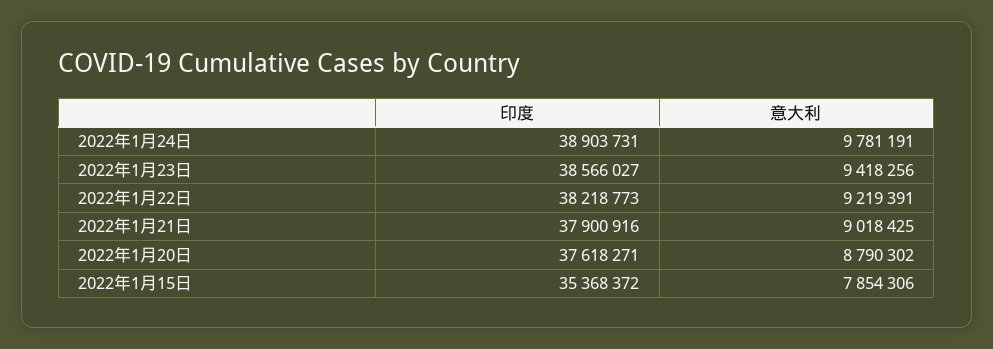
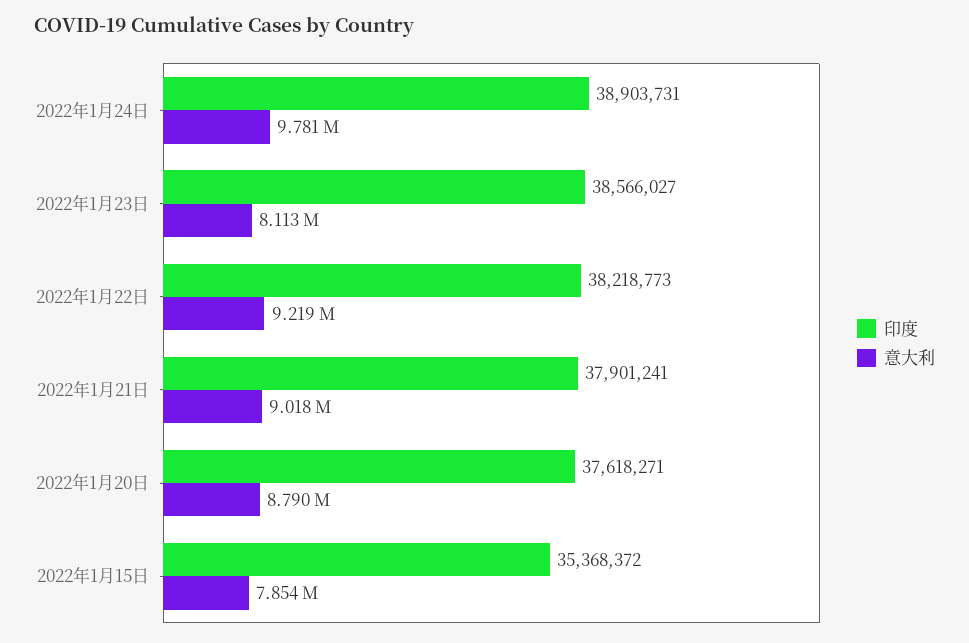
意大利, 2022年1月23日: 9418256 -> 8113000
印度, 2022年1月21日: 37900916 -> 37901241

